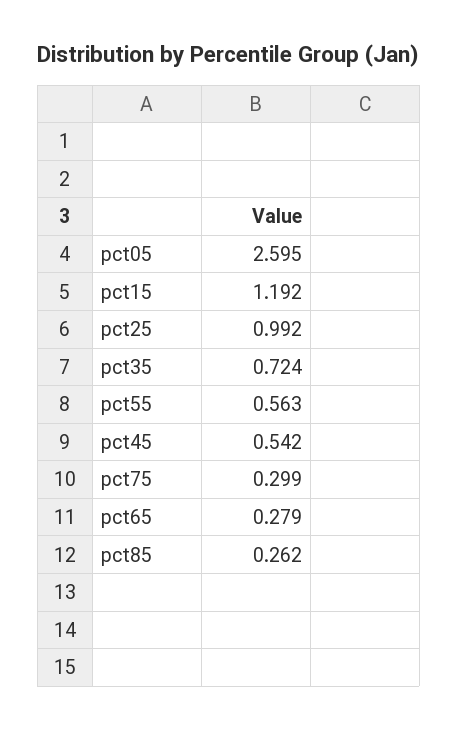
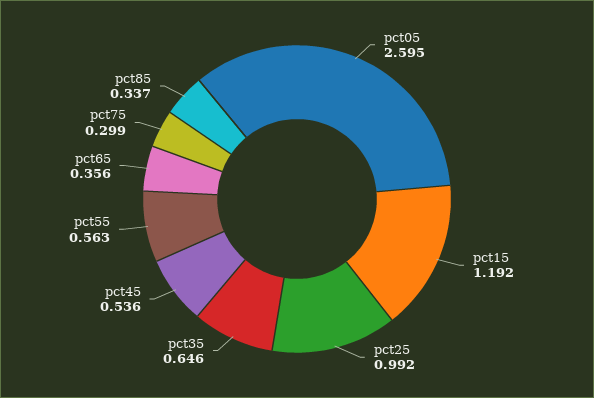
pct35: 0.724 -> 0.646
pct45: 0.542 -> 0.536
pct65: 0.279 -> 0.356
pct85: 0.262 -> 0.337

